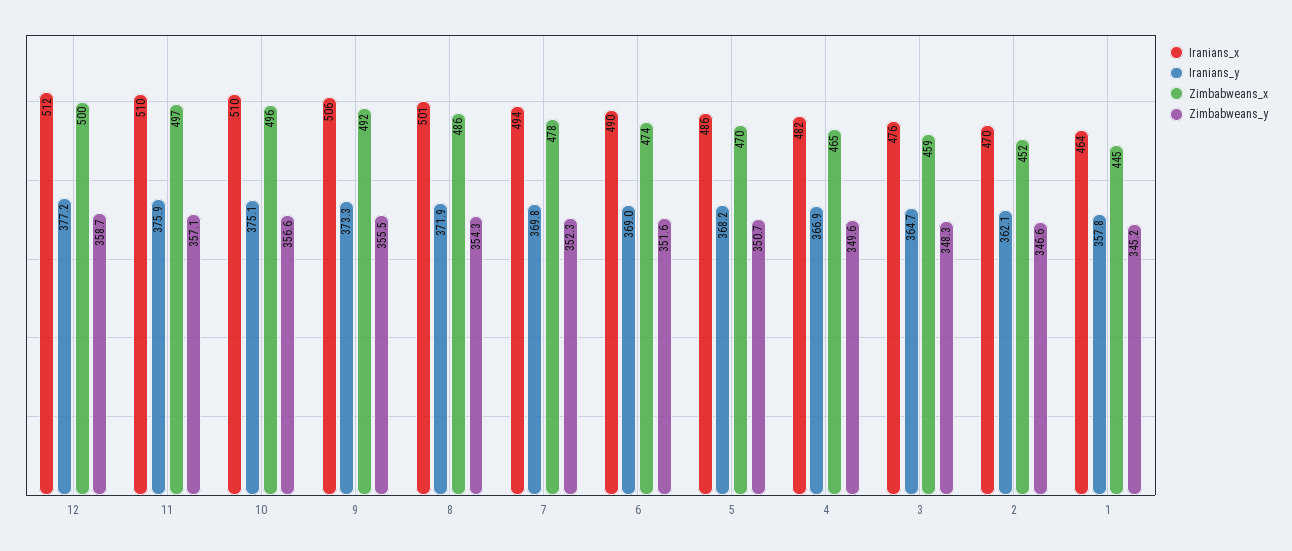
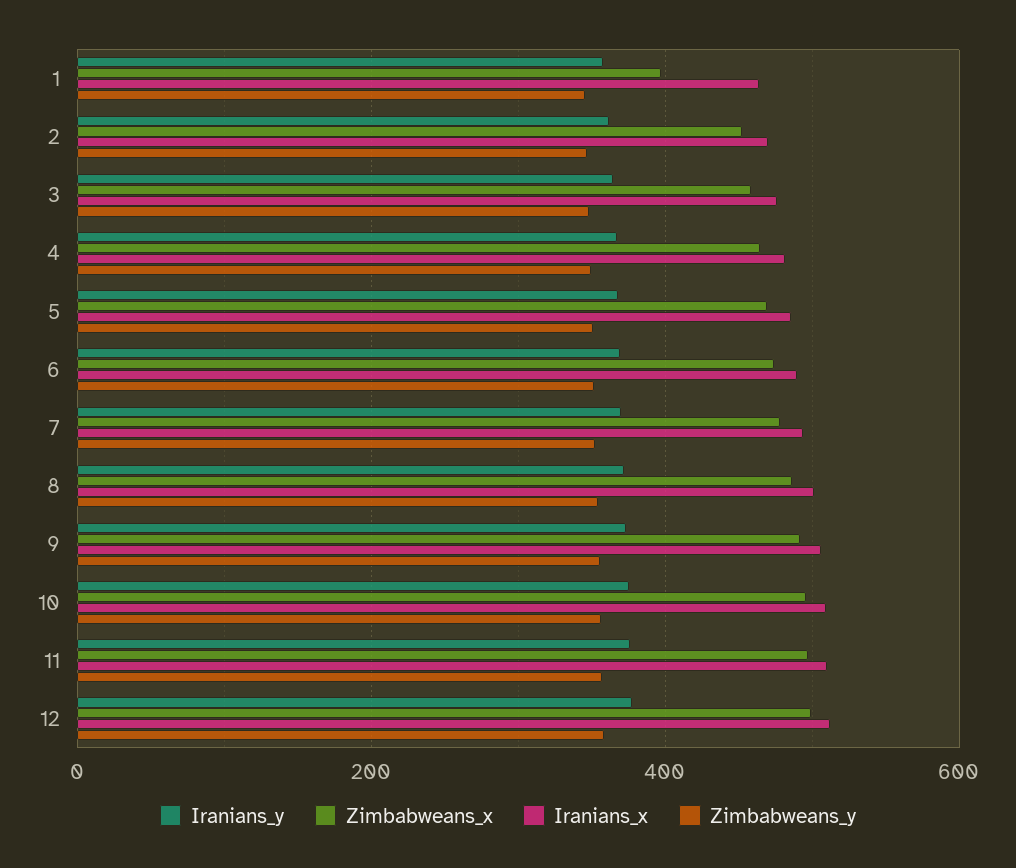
Zimbabweans_x, 1: 445 -> 400

